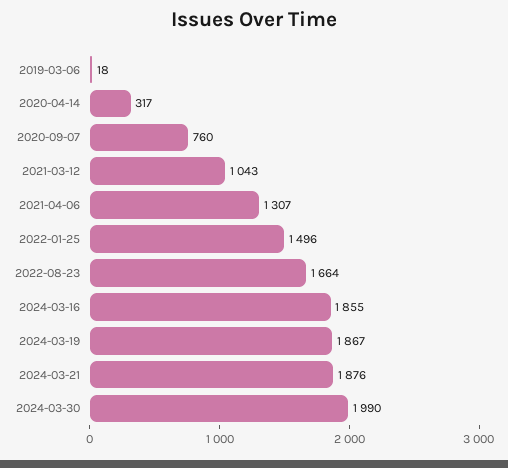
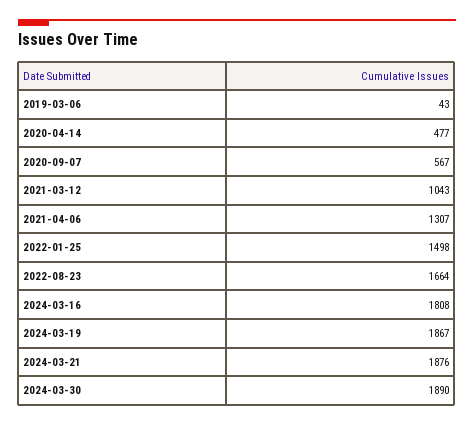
2019-03-06: 18 -> 43
2020-04-14: 317 -> 477
2020-09-07: 760 -> 567
2022-01-25: 1496 -> 1498
2024-03-16: 1855 -> 1808
2024-03-30: 1990 -> 1890

